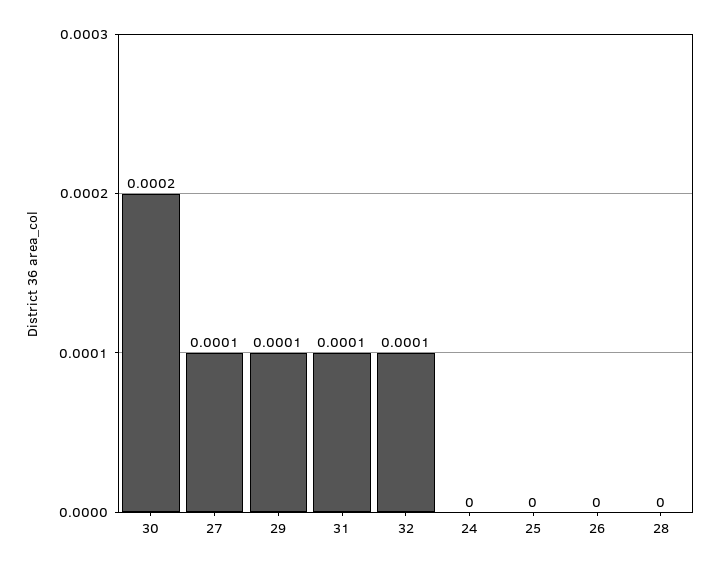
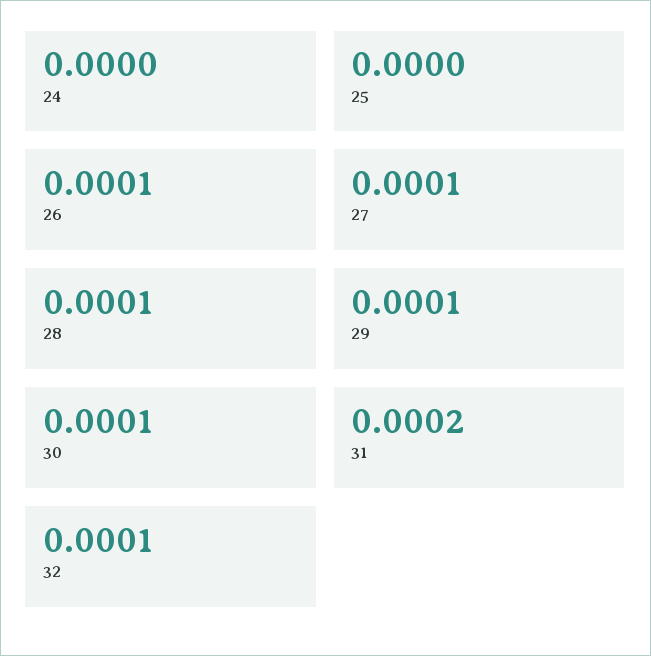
30: 0.0002 -> 0.0001
31: 0.0001 -> 0.0002
26: 0 -> 0.0001
28: 0 -> 0.0001

